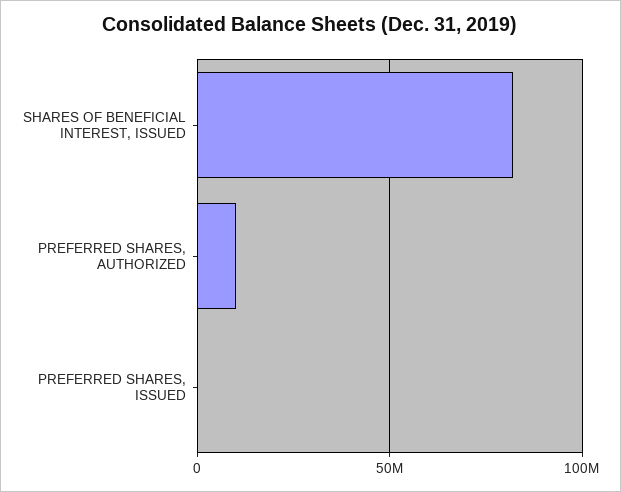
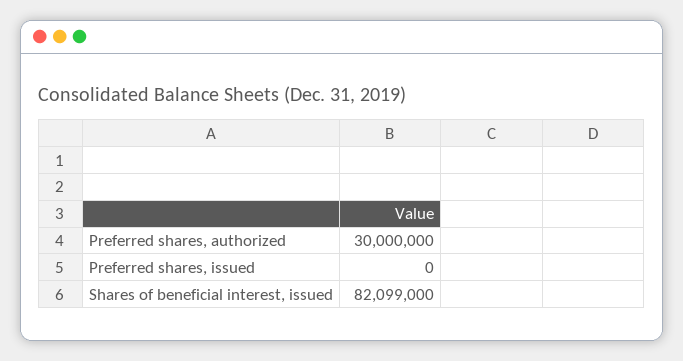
PREFERRED SHARES, AUTHORIZED: 10000000 -> 30000000

